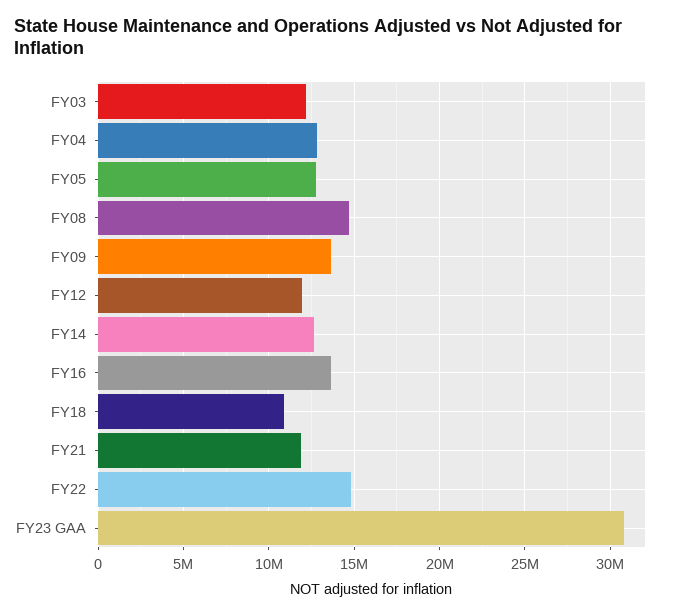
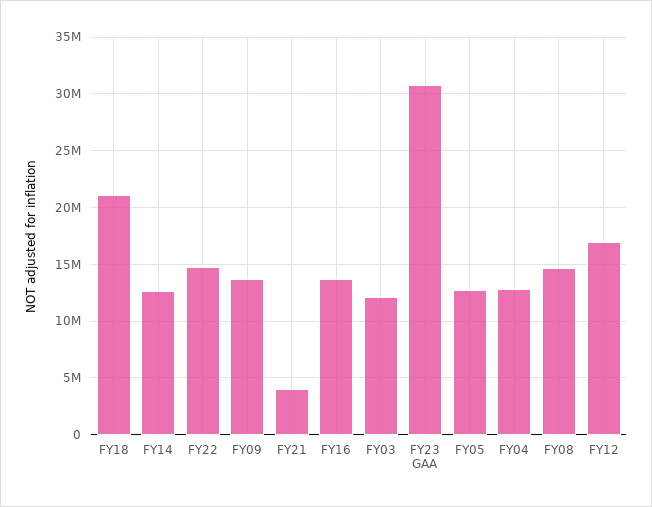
FY12: 12000000 -> 17000000
FY18: 11000000 -> 21000000
FY21: 12000000 -> 4000000

